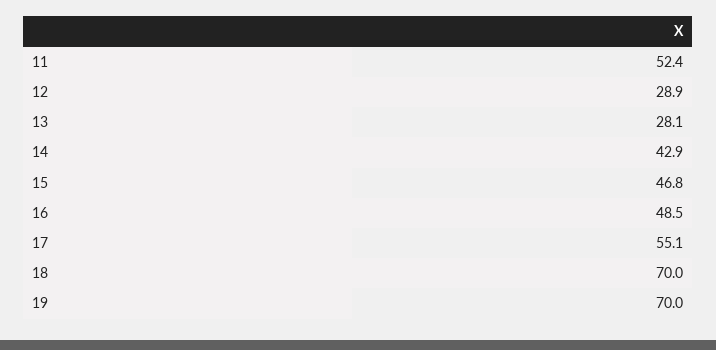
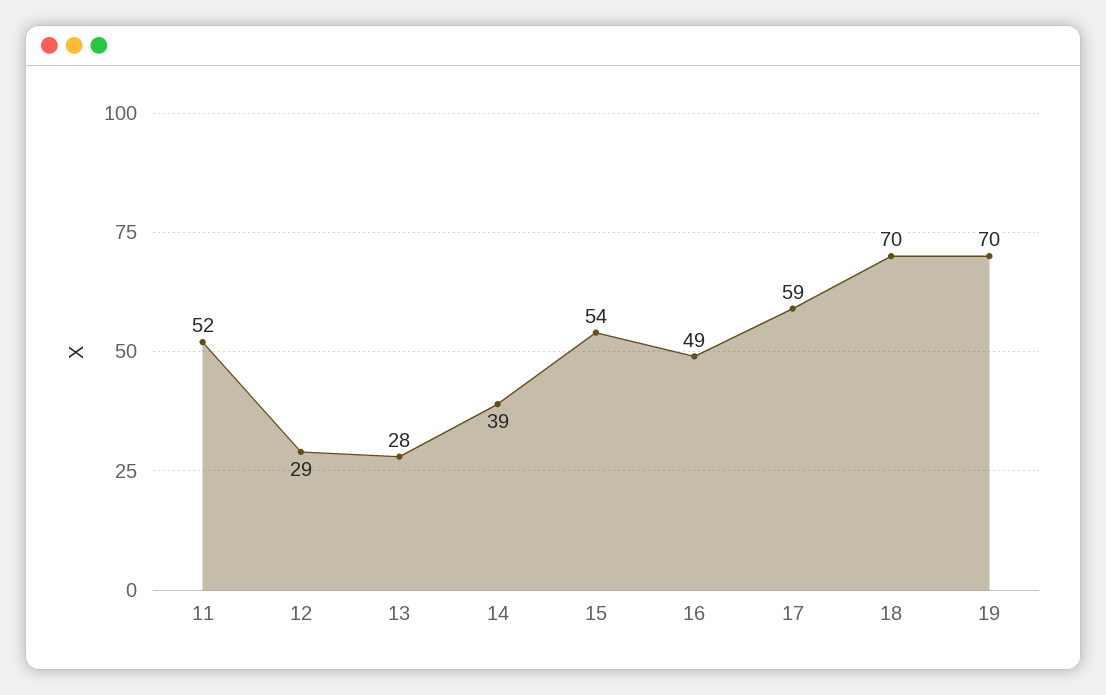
14: 42.9 -> 39
15: 46.8 -> 54
17: 55.1 -> 59

